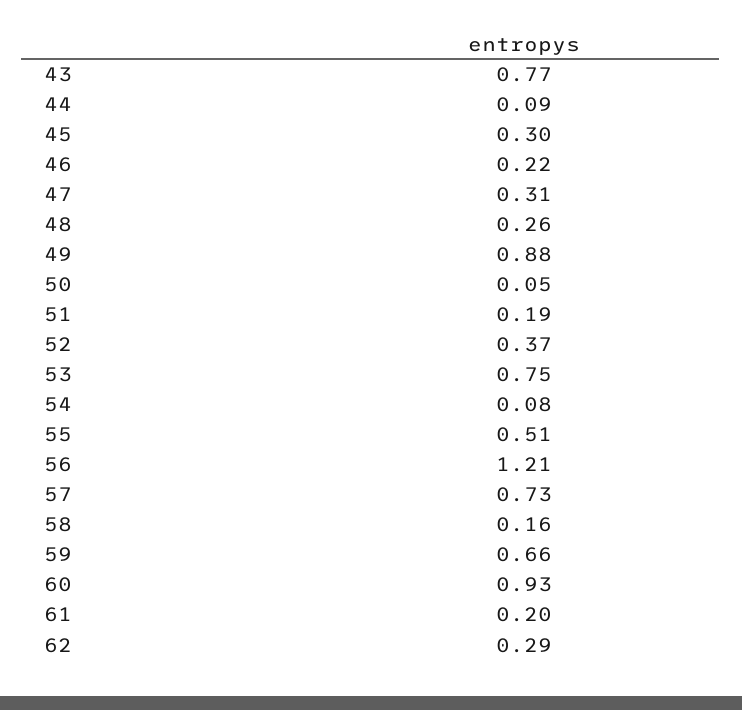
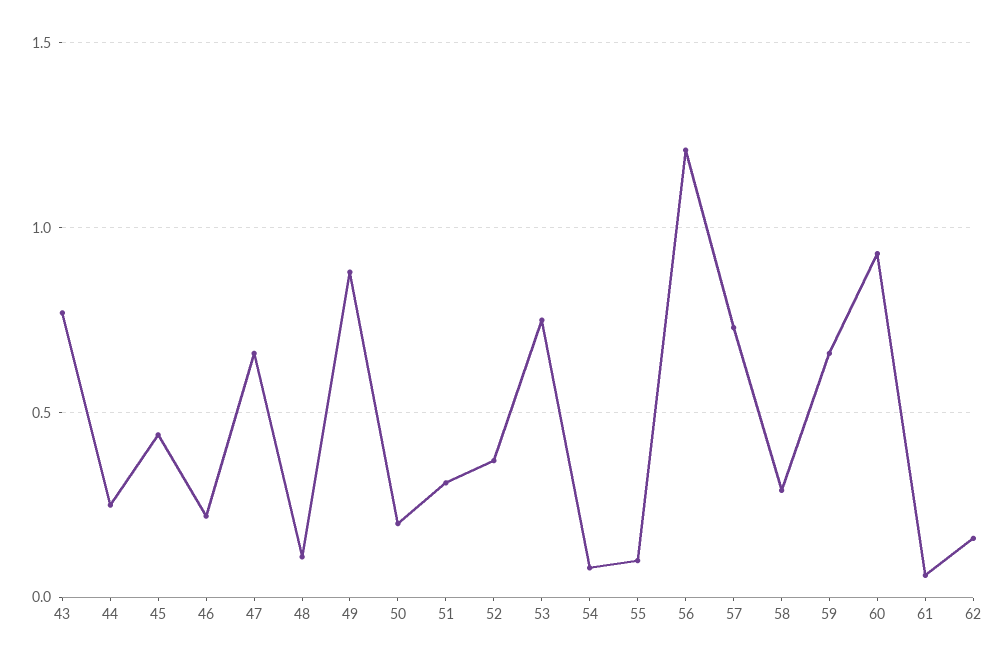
44: 0.09 -> 0.25
45: 0.3 -> 0.45
47: 0.31 -> 0.65
48: 0.26 -> 0.1
50: 0.05 -> 0.2
51: 0.19 -> 0.3
55: 0.51 -> 0.1
58: 0.16 -> 0.3
61: 0.2 -> 0.05
62: 0.29 -> 0.15

